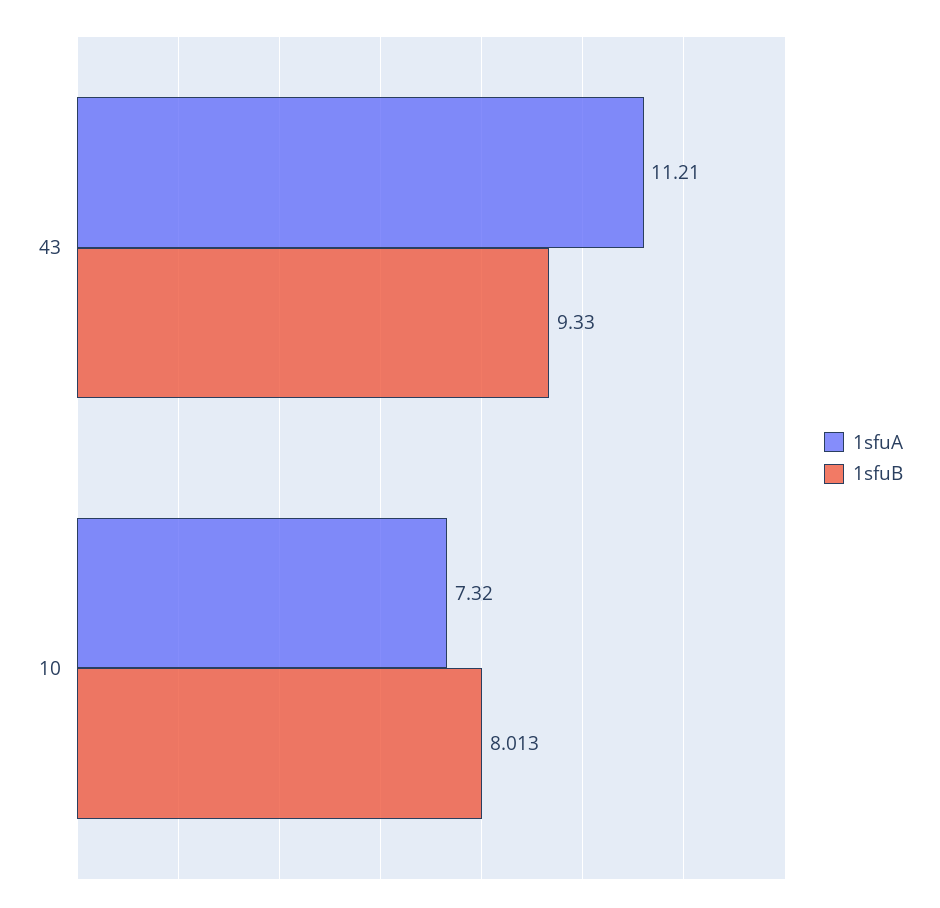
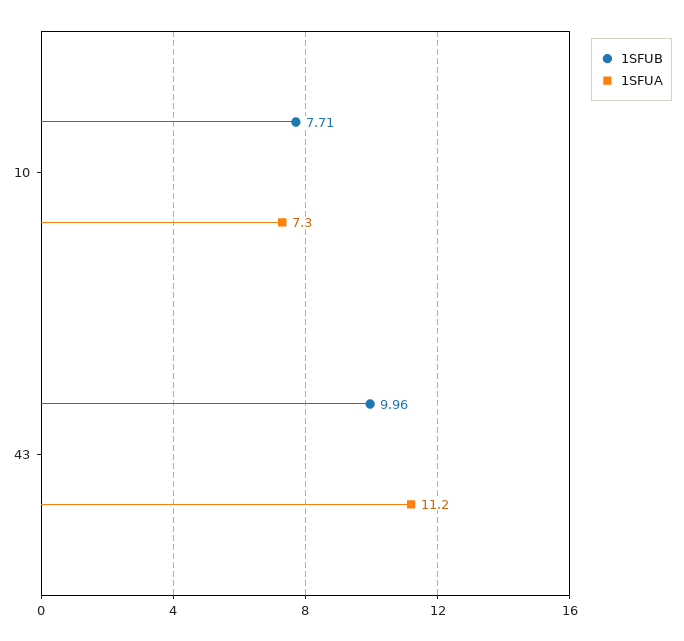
1sfuB, 43: 9.33 -> 9.96
1sfuB, 10: 8.013 -> 7.71

